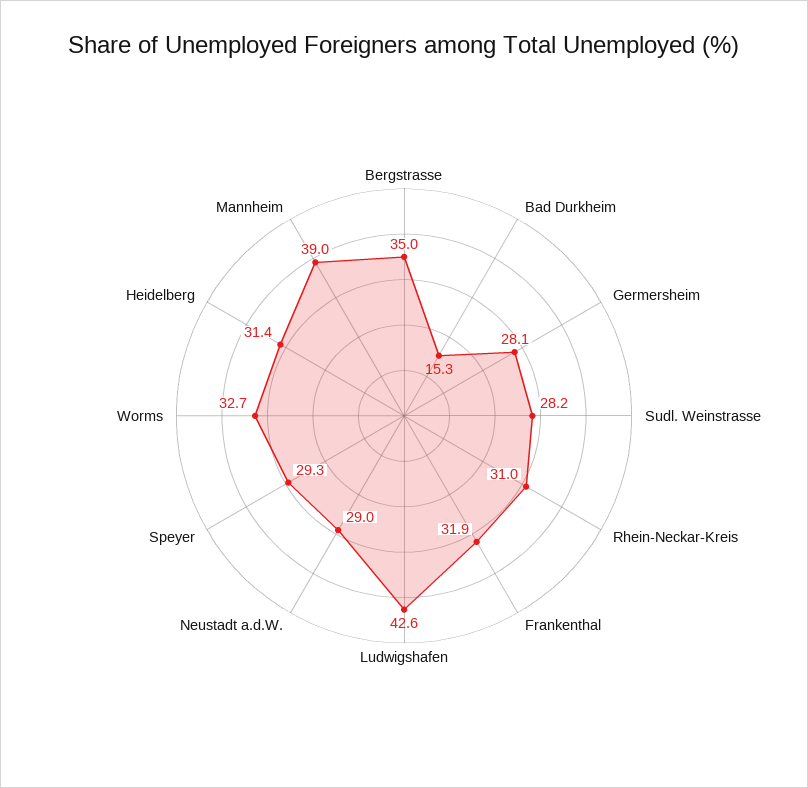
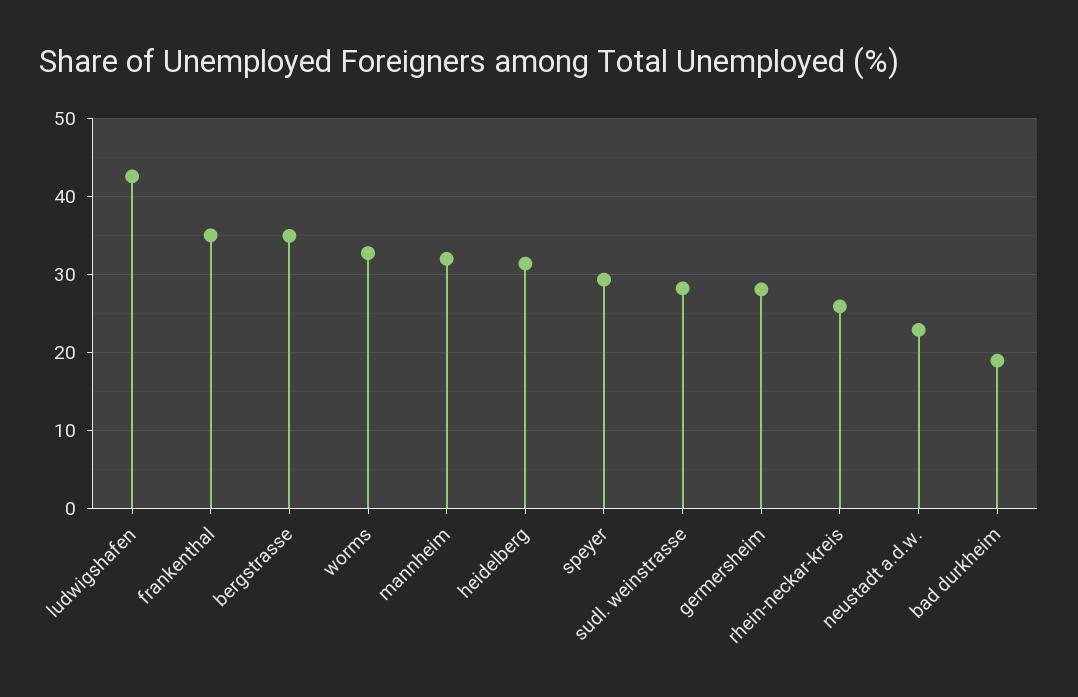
Bad Durkheim: 15.3 -> 19
Rhein-Neckar-Kreis: 31 -> 26
Frankenthal: 31.9 -> 35
Neustadt a.d.W.: 29 -> 23
Mannheim: 39 -> 32

